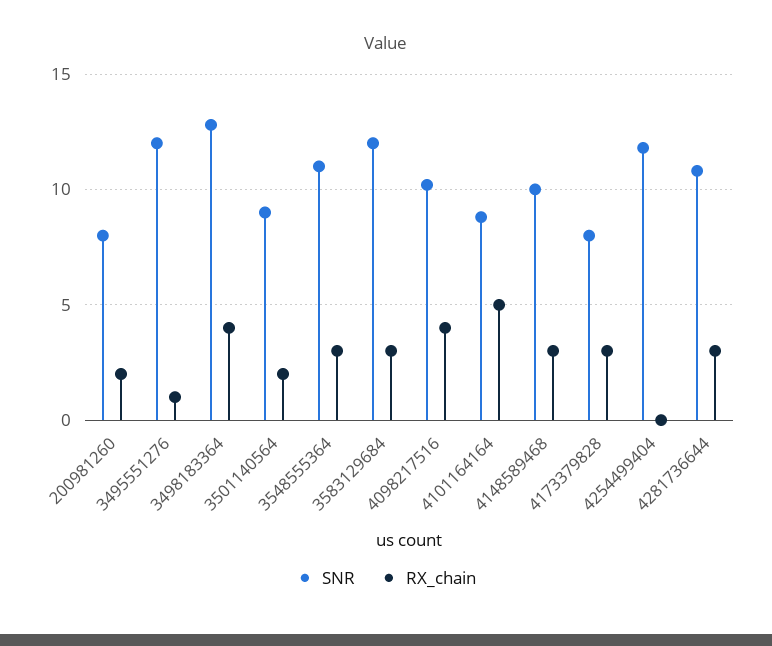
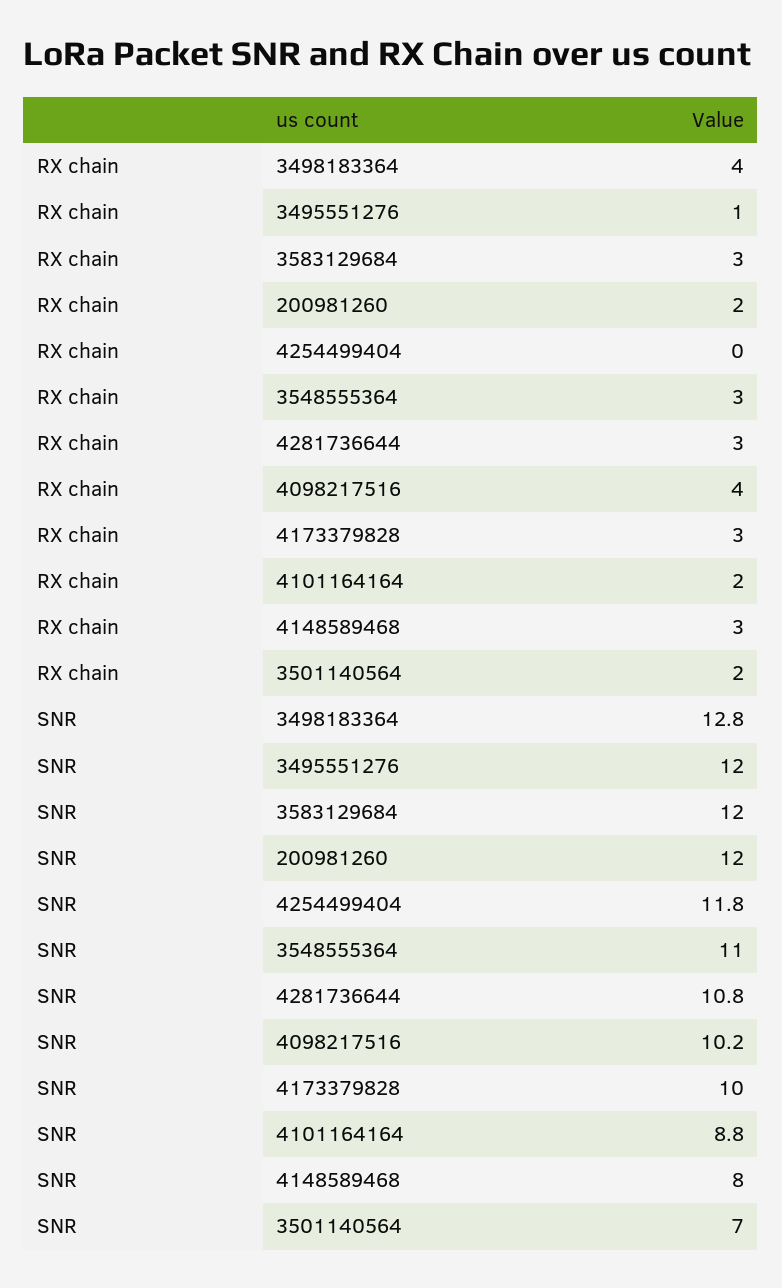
SNR, 200981260: 8 -> 12
SNR, 3501140564: 9 -> 7
RX_chain, 4101164164: 5 -> 2
SNR, 4148589468: 10 -> 8
SNR, 4173379828: 8 -> 10

